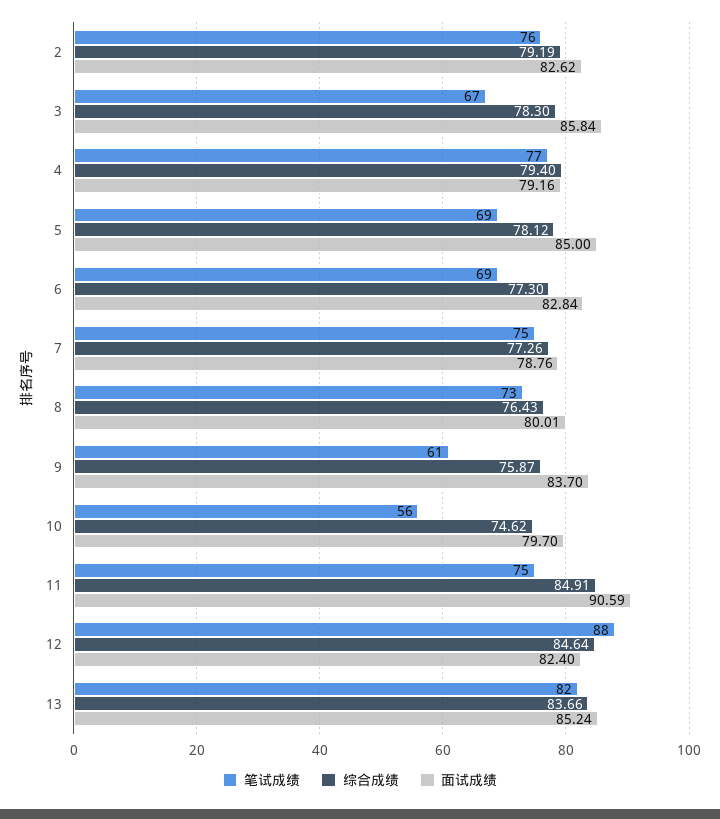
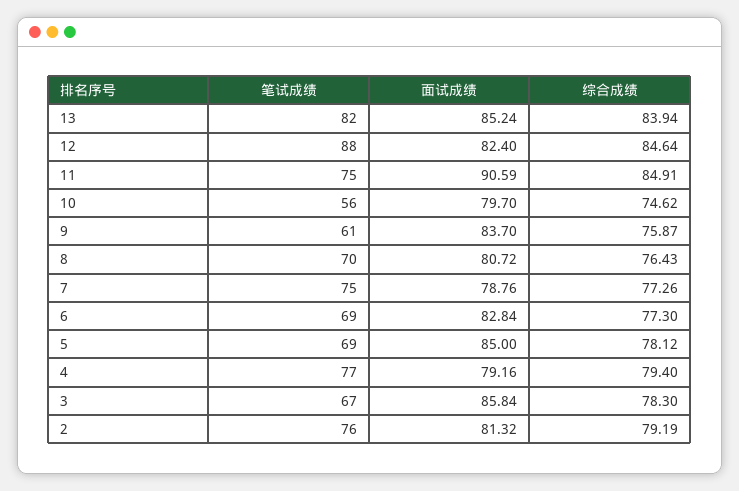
面试成绩, 2: 82.62 -> 81.32
笔试成绩, 8: 73 -> 70
面试成绩, 8: 80.01 -> 80.72
综合成绩, 13: 83.66 -> 83.94

